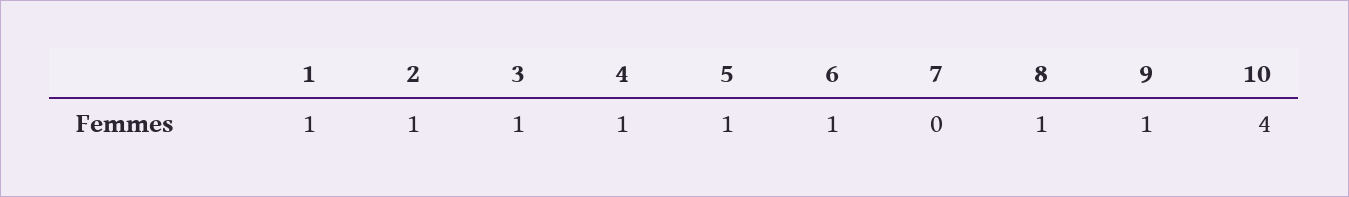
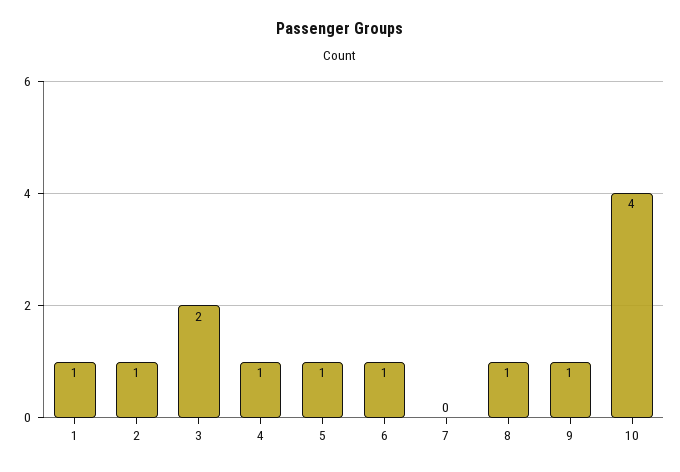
3: 1 -> 2

